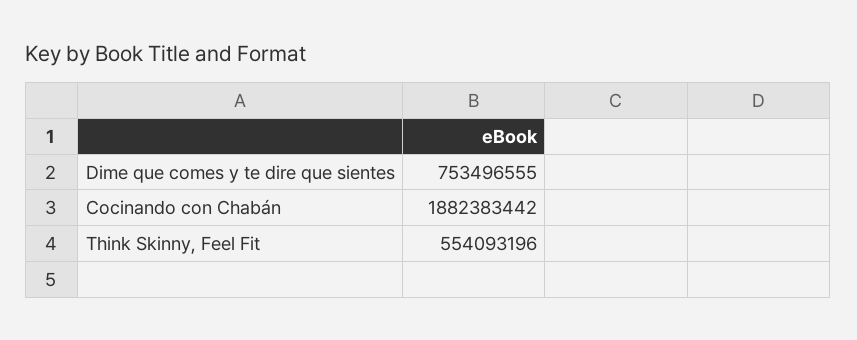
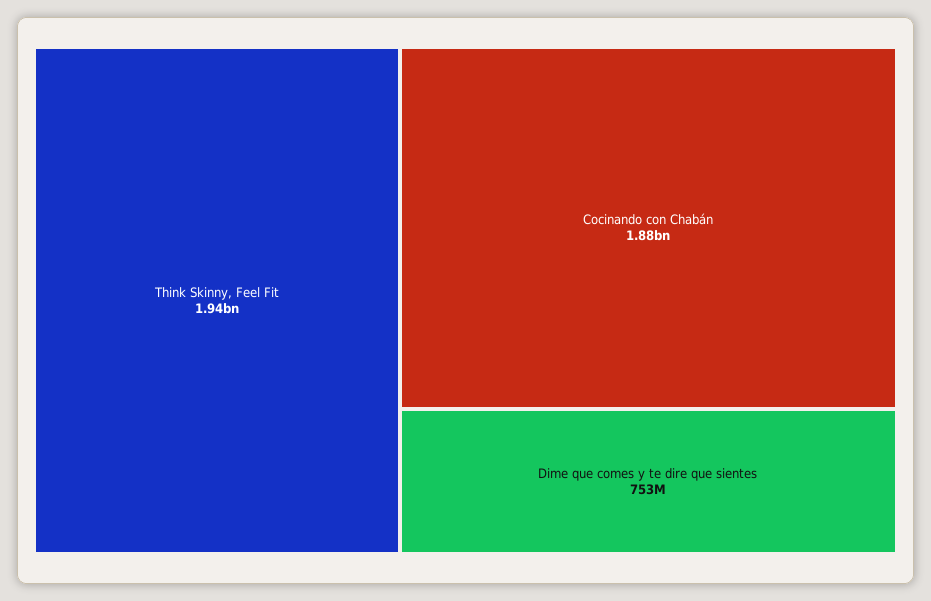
Think Skinny, Feel Fit: 554093196 -> 1940000000

